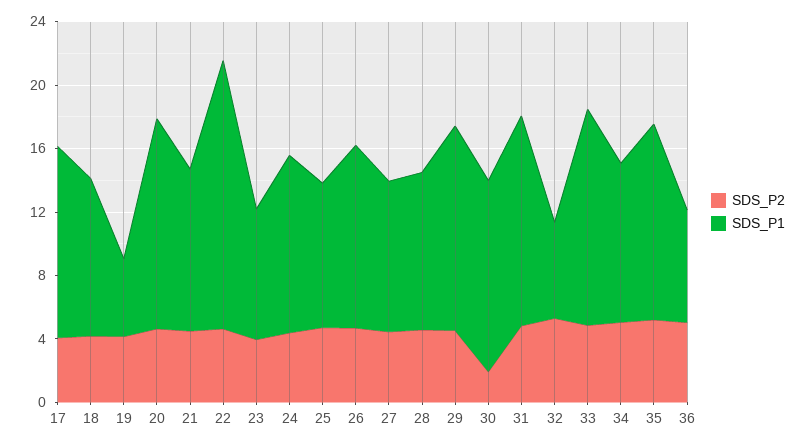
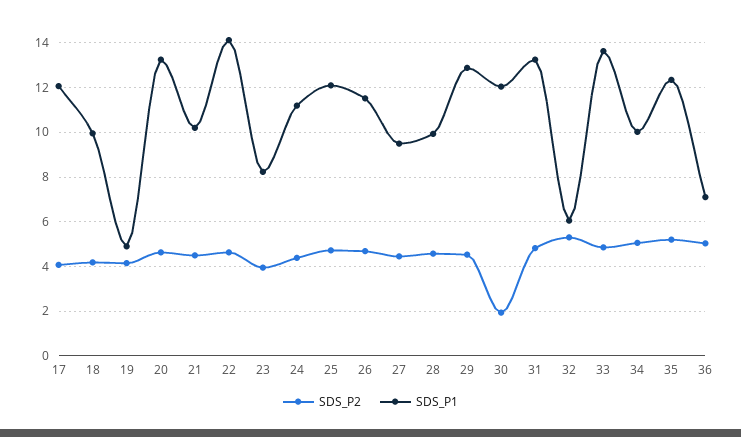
SDS_P1, 22: 17 -> 14
SDS_P1, 25: 9 -> 12

